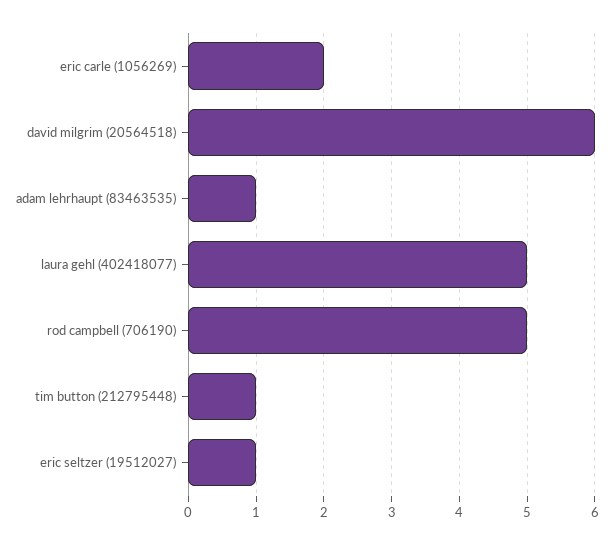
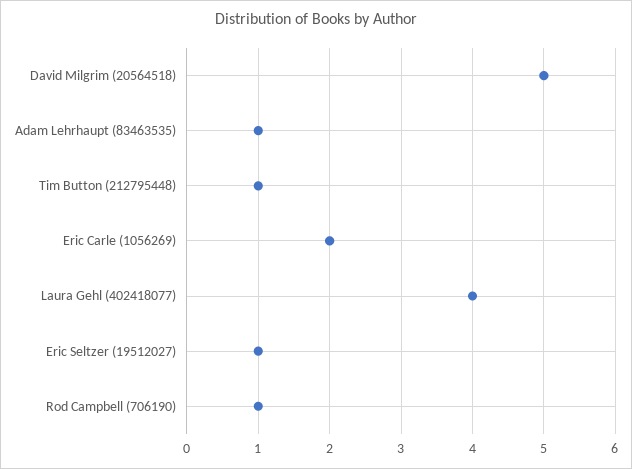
david milgrim (20564518): 6 -> 5
laura gehl (402418077): 5 -> 4
rod campbell (706190): 5 -> 1

